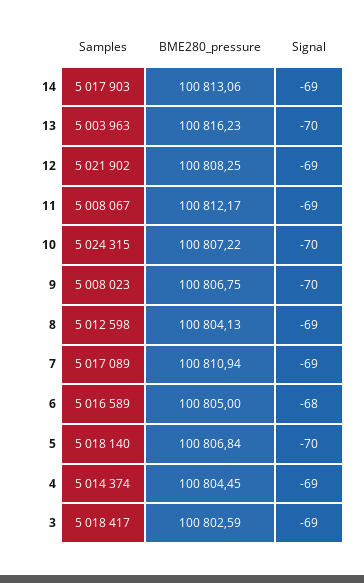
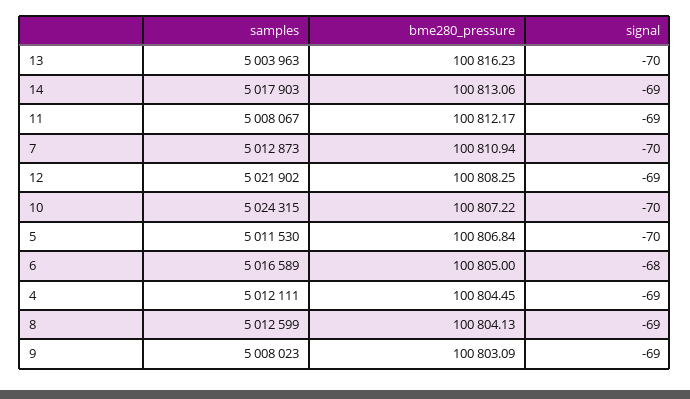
BME280_pressure, 9: 100806.75 -> 100803.09
Signal, 9: -70 -> -69
Samples, 8: 5012598 -> 5012599
Samples, 7: 5017089 -> 5012873
Signal, 7: -69 -> -70
Samples, 5: 5018140 -> 5011530
Samples, 4: 5014374 -> 5012111
Samples, 3: 5018417 -> none
BME280_pressure, 3: 100802.59 -> none
Signal, 3: -69 -> none

